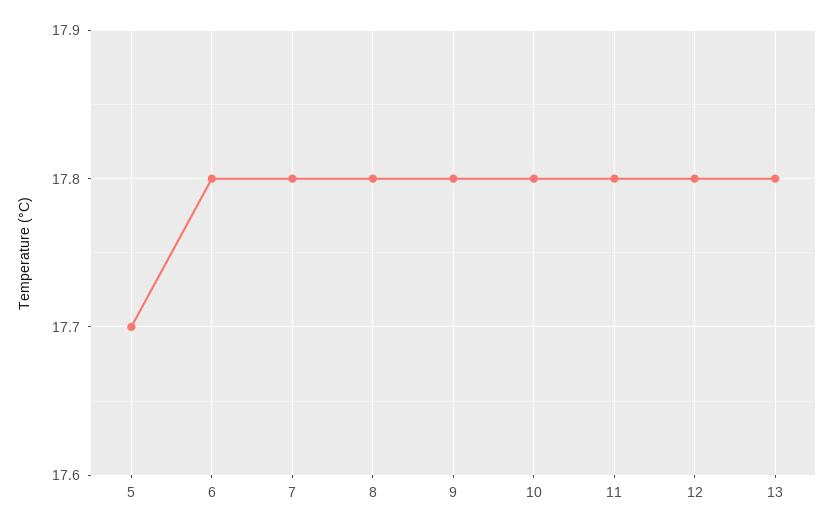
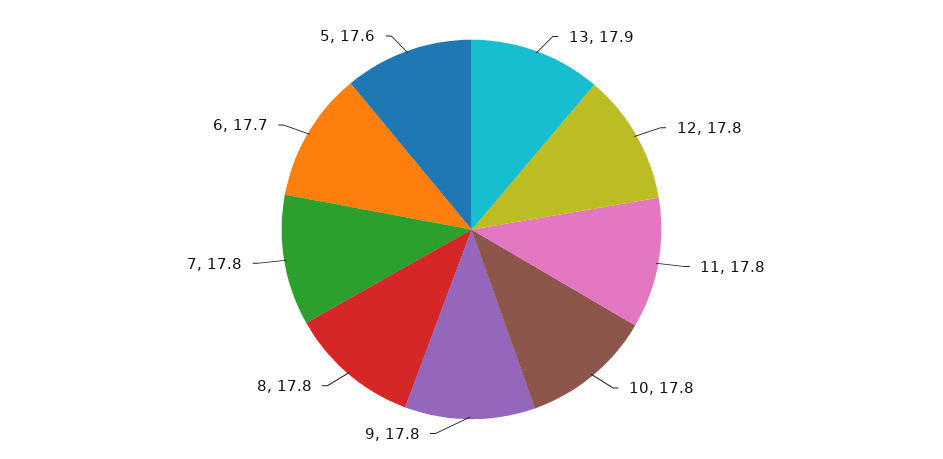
5: 17.7 -> 17.6
6: 17.8 -> 17.7
13: 17.8 -> 17.9

